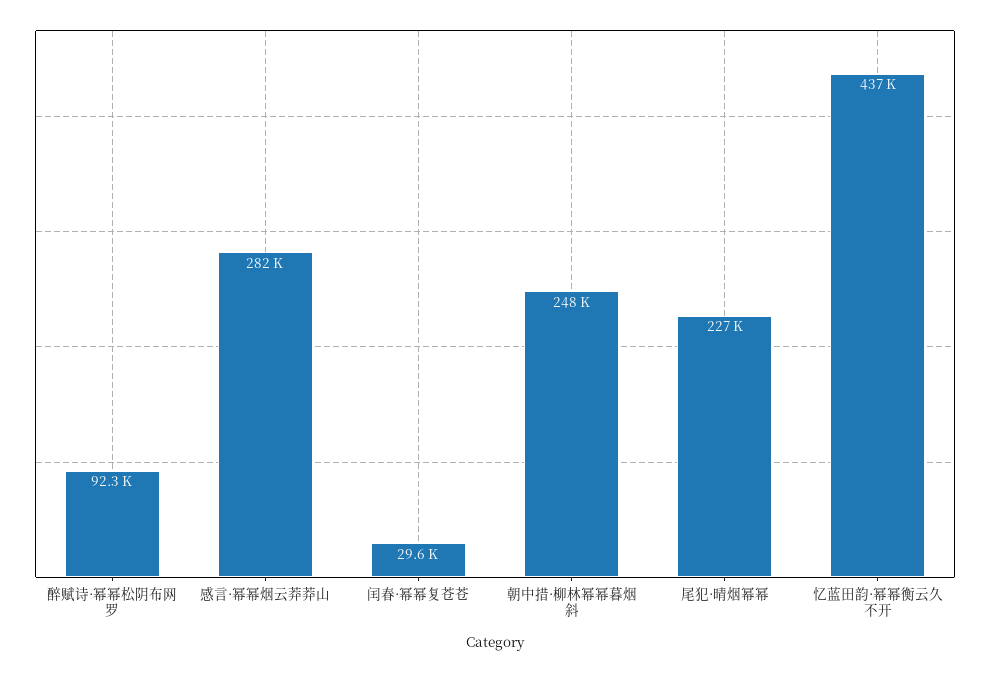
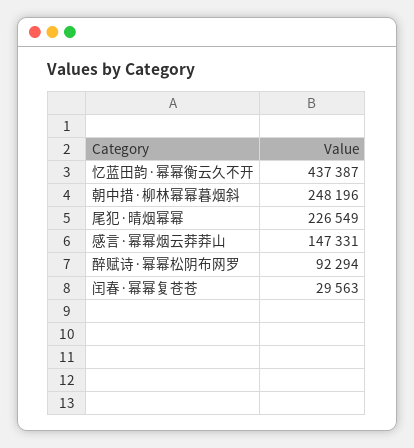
感言·幂幂烟云莽莽山: 282000 -> 147331

